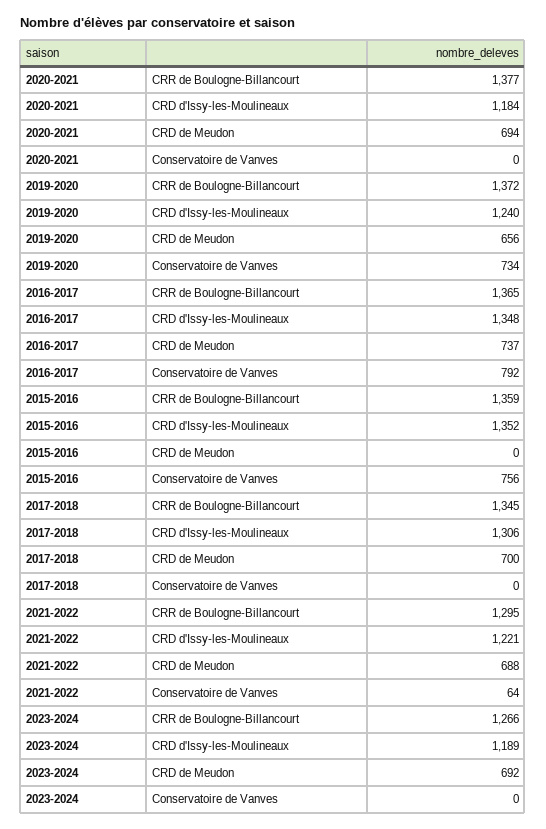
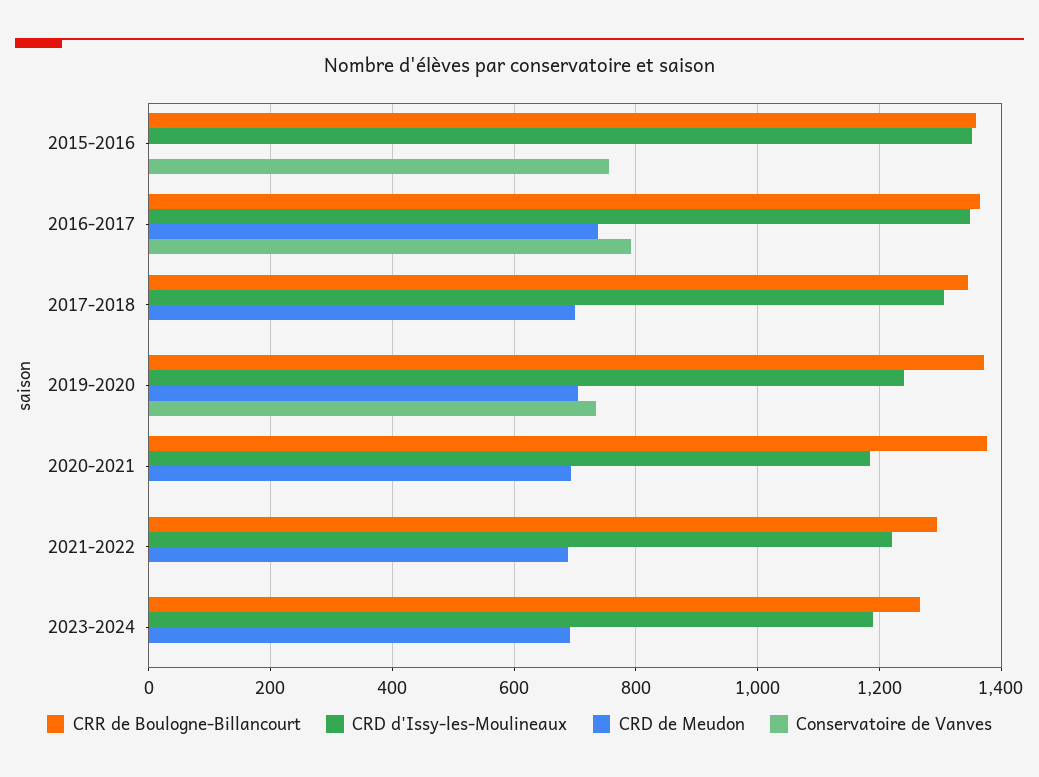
CRD de Meudon, 2019-2020: 656 -> 700
Conservatoire de Vanves, 2021-2022: 64 -> 0

